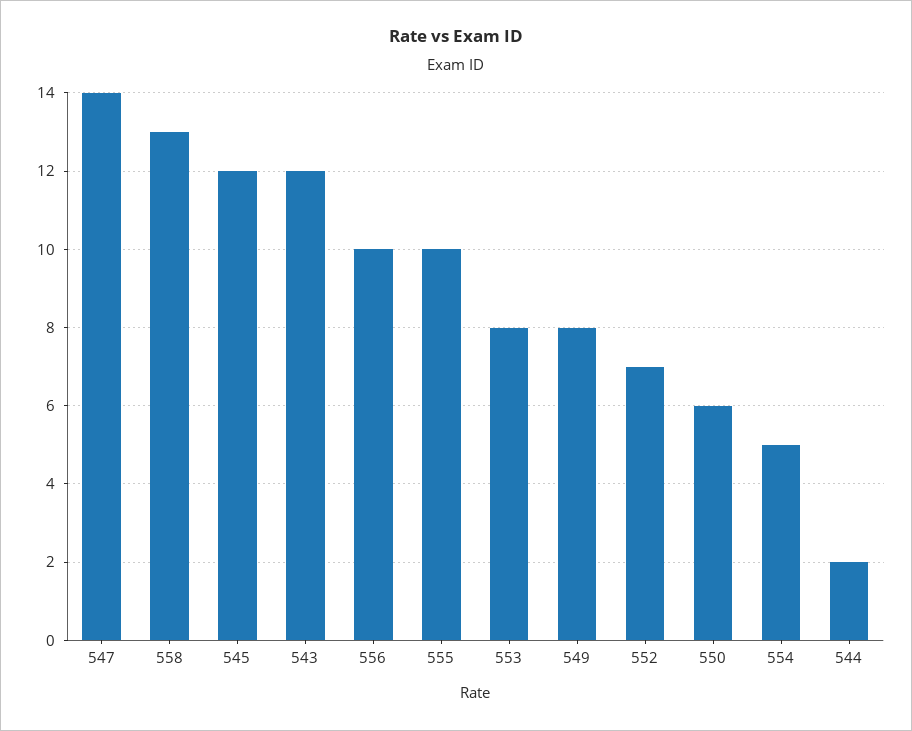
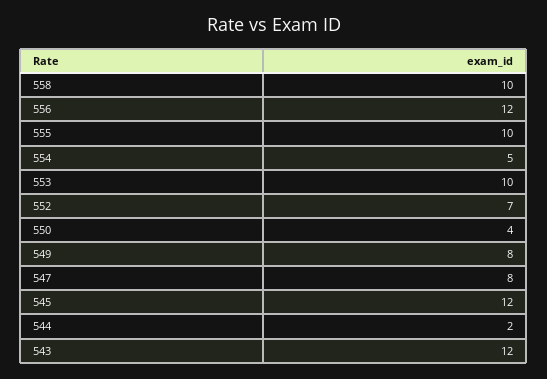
547: 14 -> 8
558: 13 -> 10
556: 10 -> 12
553: 8 -> 10
550: 6 -> 4

